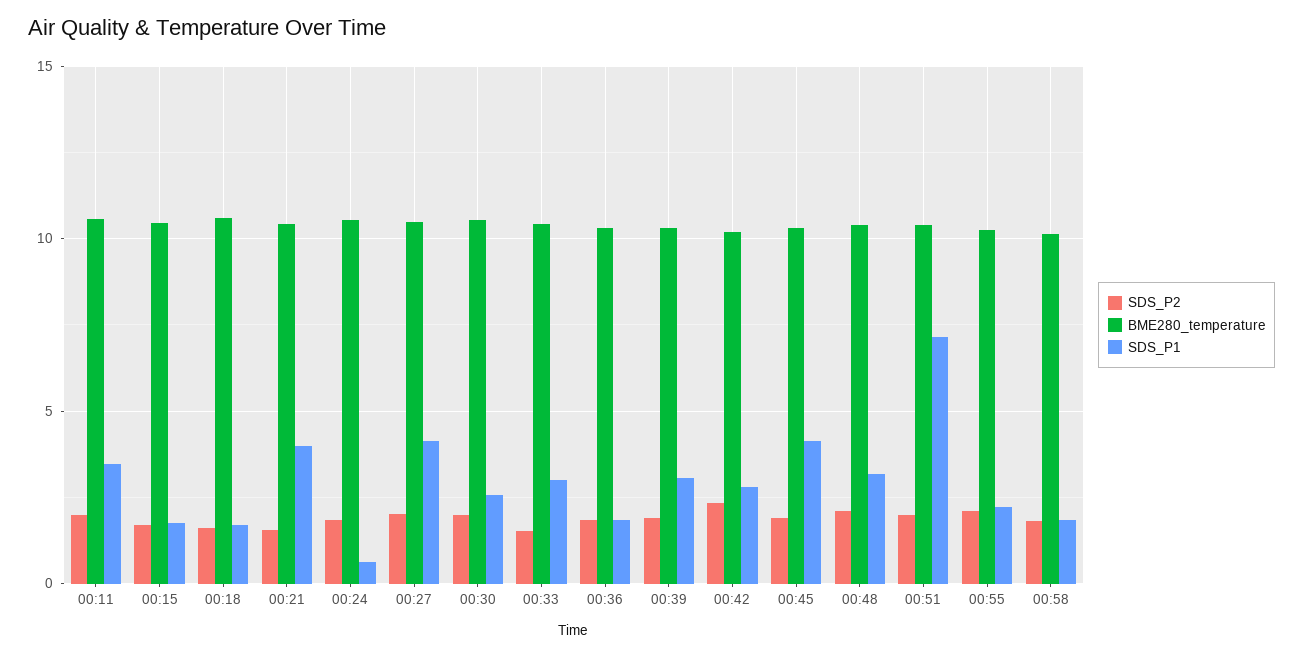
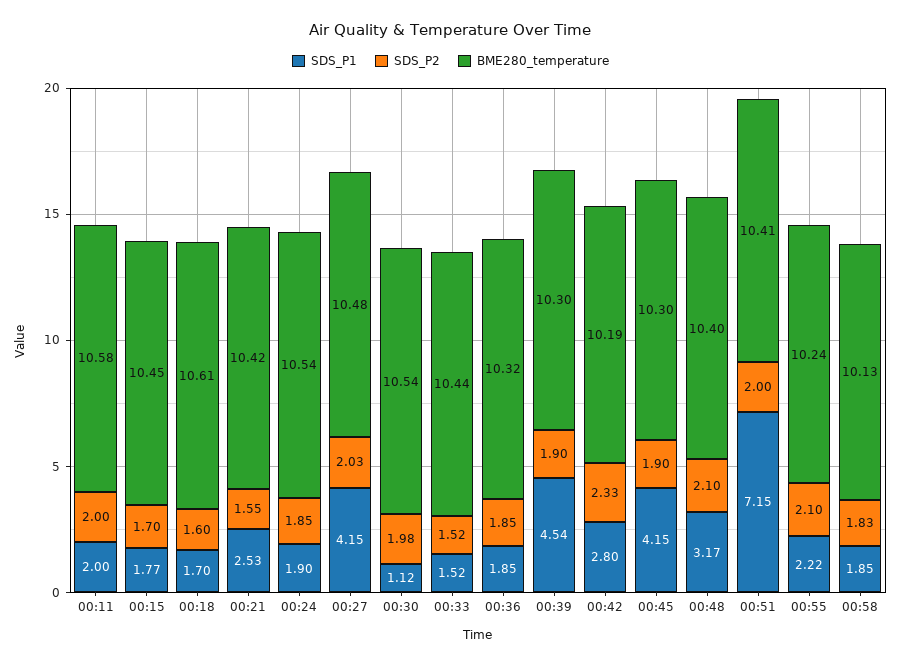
SDS_P1, 00:11: 3.5 -> 2
SDS_P1, 00:21: 4 -> 2.53
SDS_P1, 00:24: 0.5 -> 1.9
SDS_P1, 00:30: 2.5 -> 1.12
SDS_P1, 00:33: 3 -> 1.52
SDS_P1, 00:39: 3 -> 4.54

